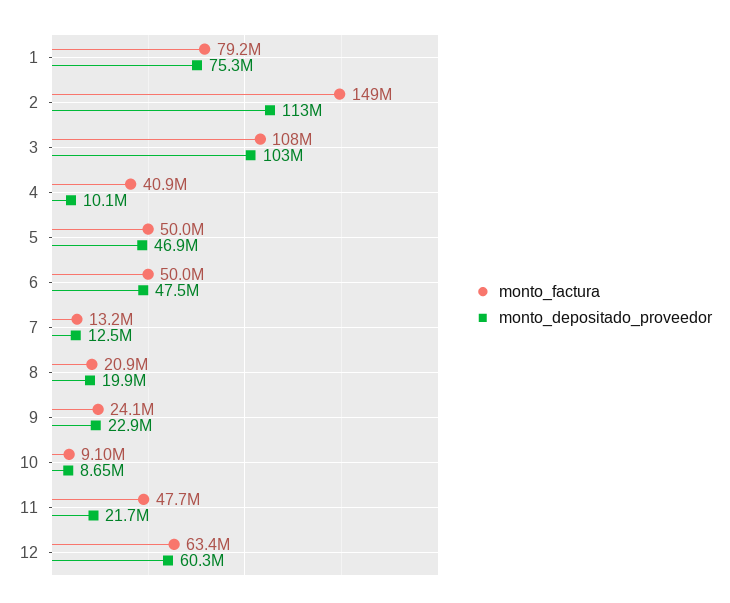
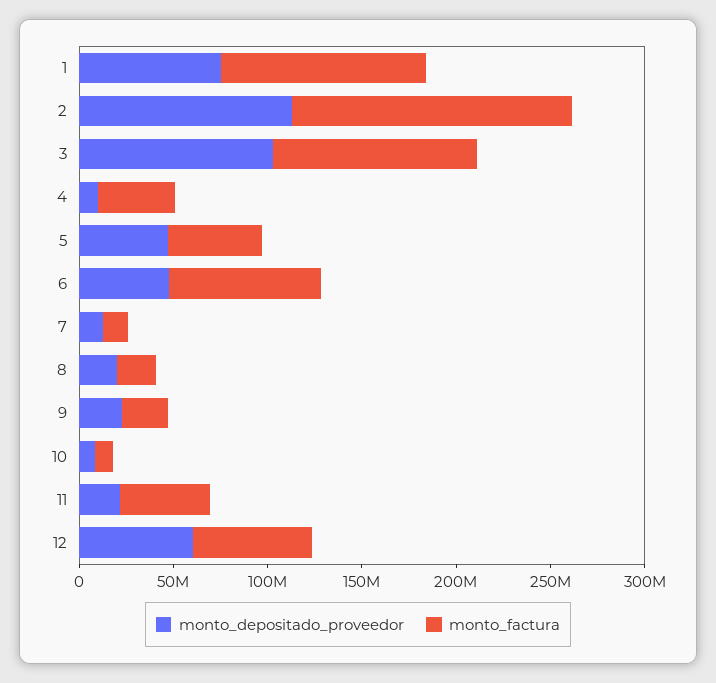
monto_factura, 1: 79200000 -> 110000000
monto_factura, 6: 50000000 -> 80000000

